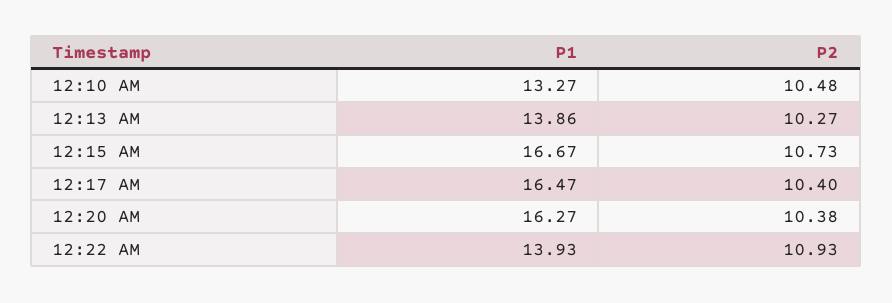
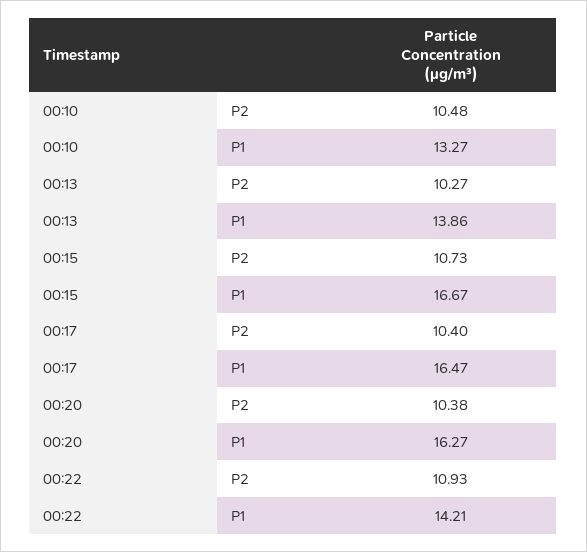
P1, 12:22 AM: 13.93 -> 14.21

